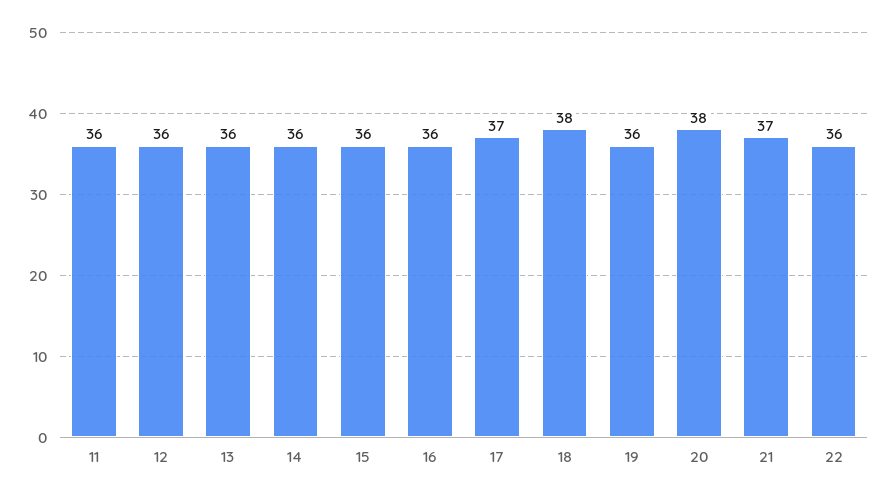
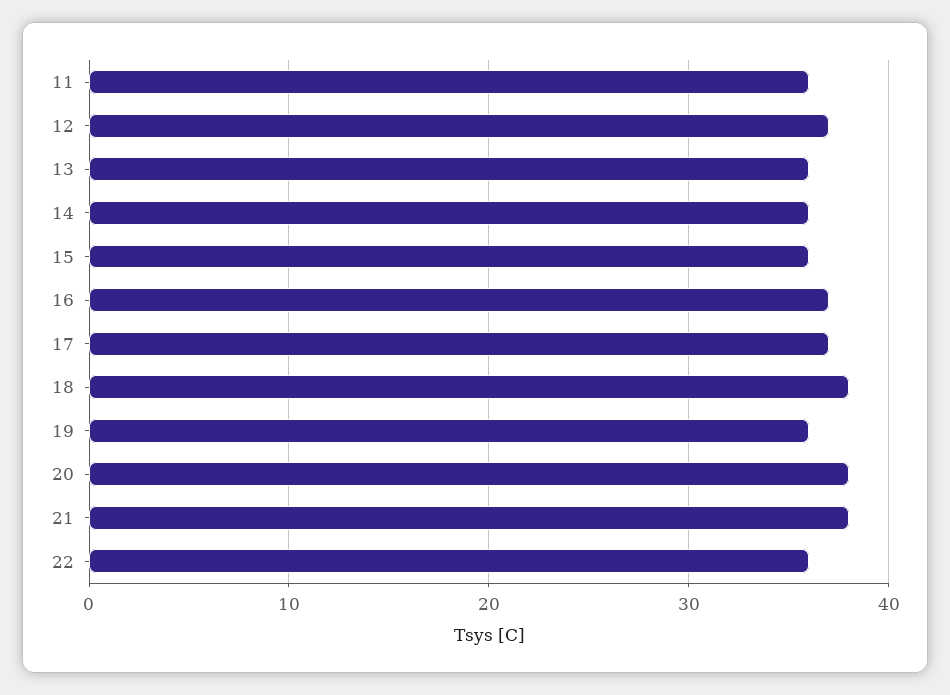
12: 36 -> 37
16: 36 -> 37
21: 37 -> 38

